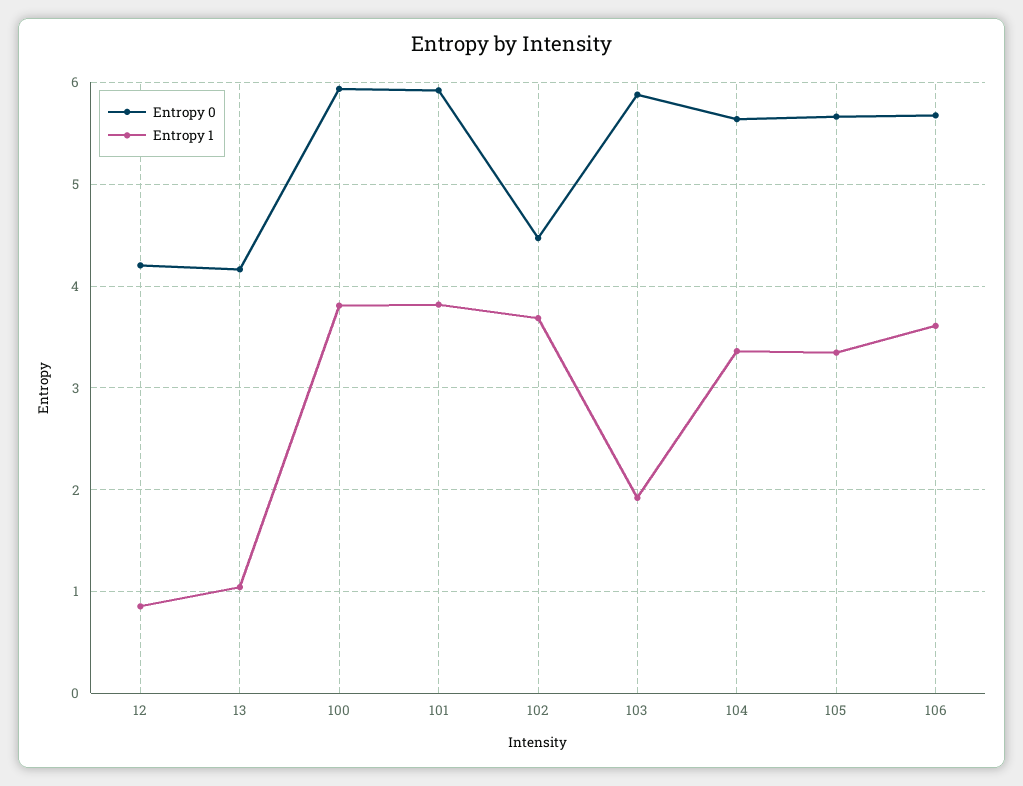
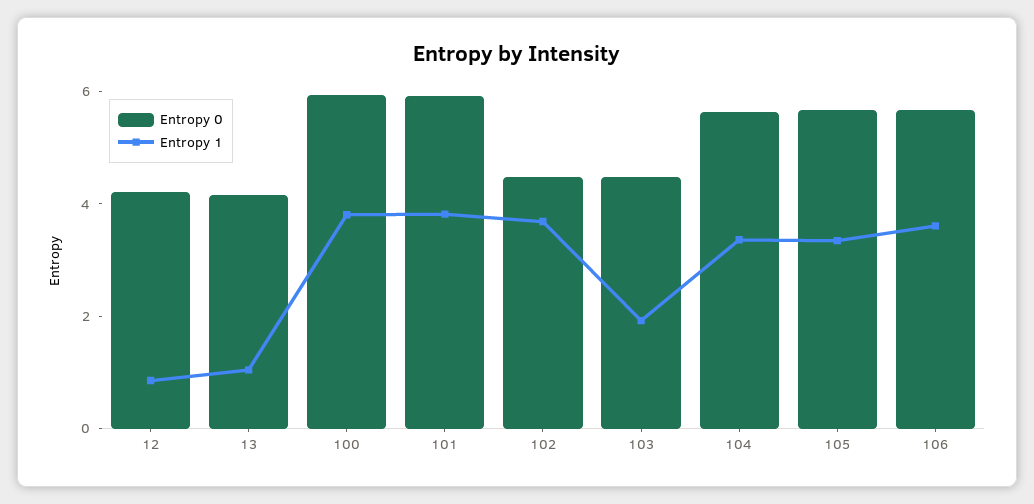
Entropy 0, 103: 5.9 -> 4.5

